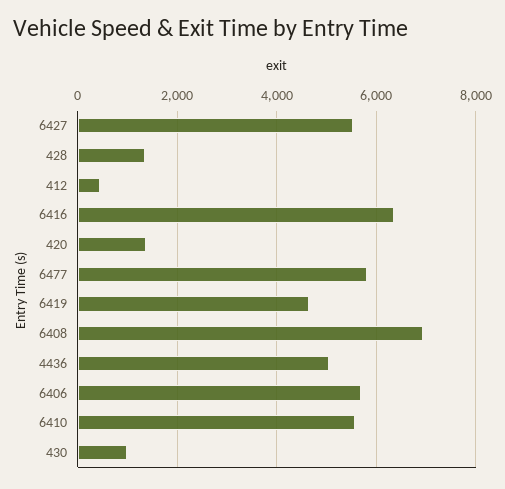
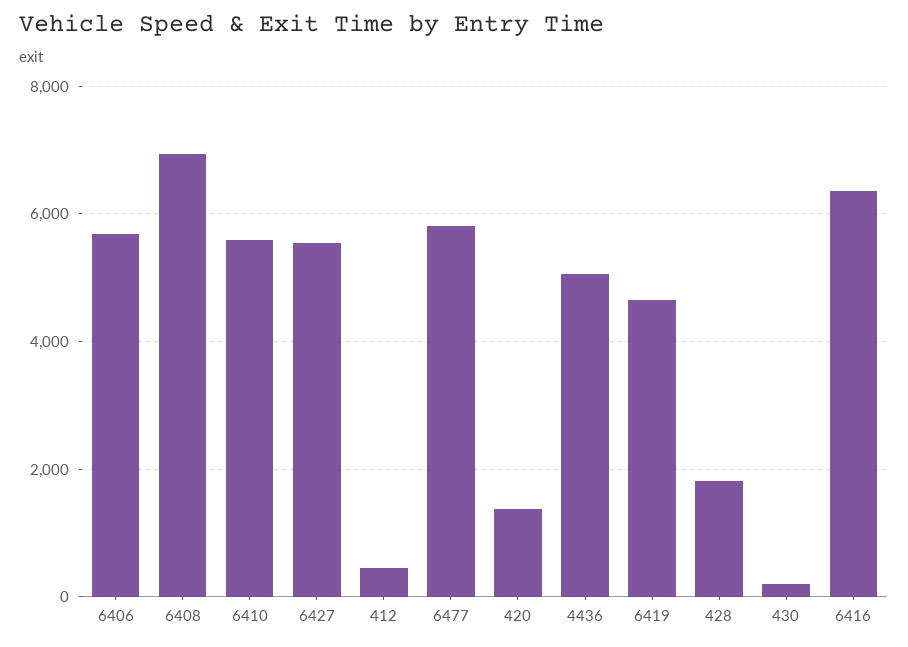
428: 1400 -> 1800
430: 1000 -> 200

